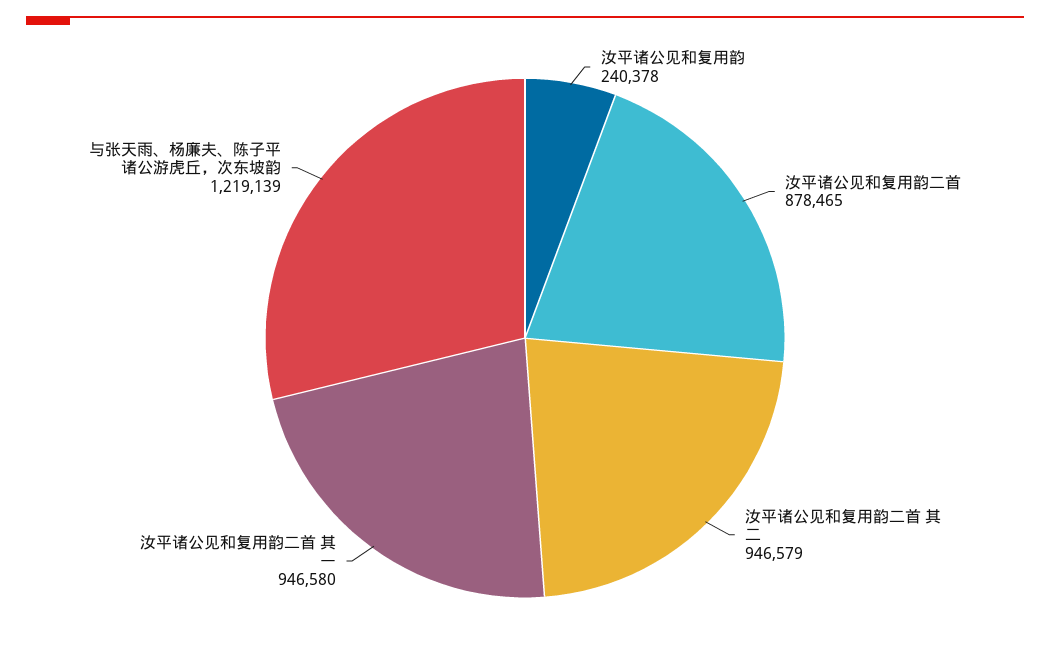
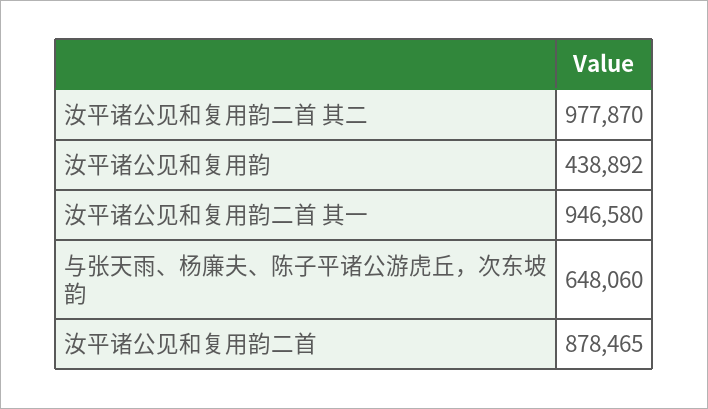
汝平诸公见和复用韵: 240378 -> 438892
汝平诸公见和复用韵二首 其二: 946579 -> 977870
与张天雨、杨廉夫、陈子平诸公游虎丘，次东坡韵: 1219139 -> 648060

